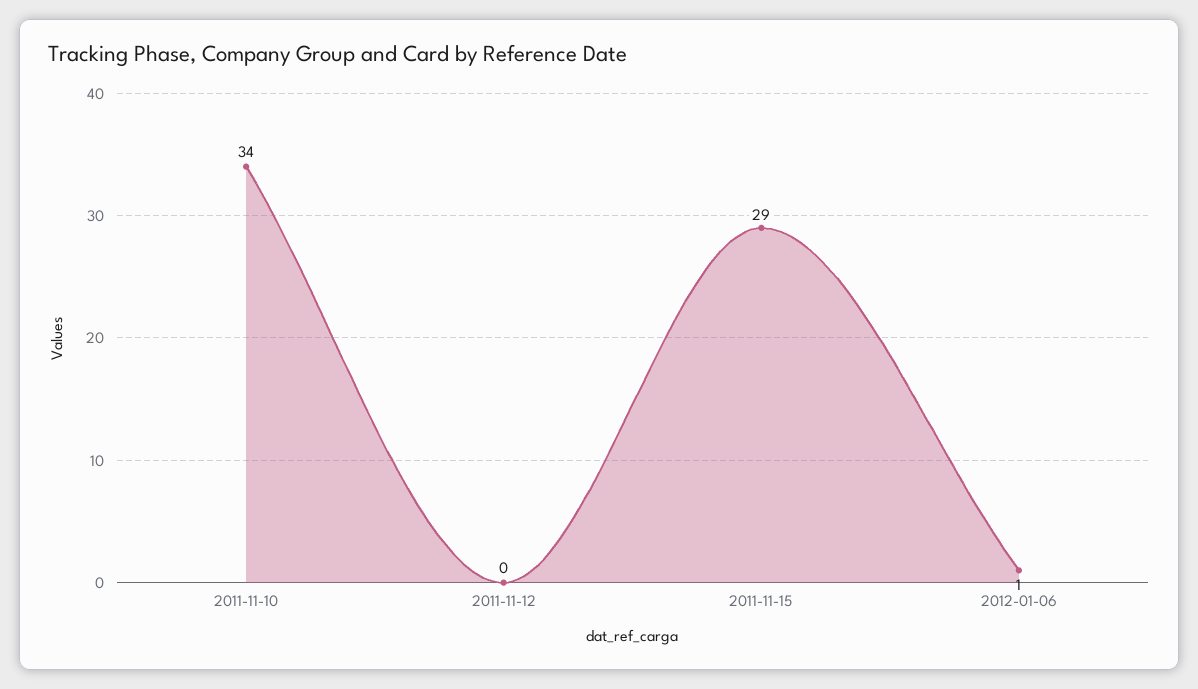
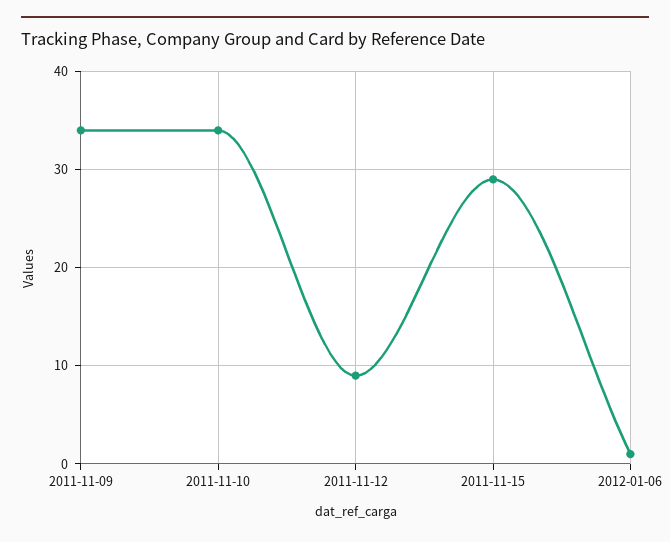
2011-11-12: 0 -> 9
2011-11-09: none -> 34

